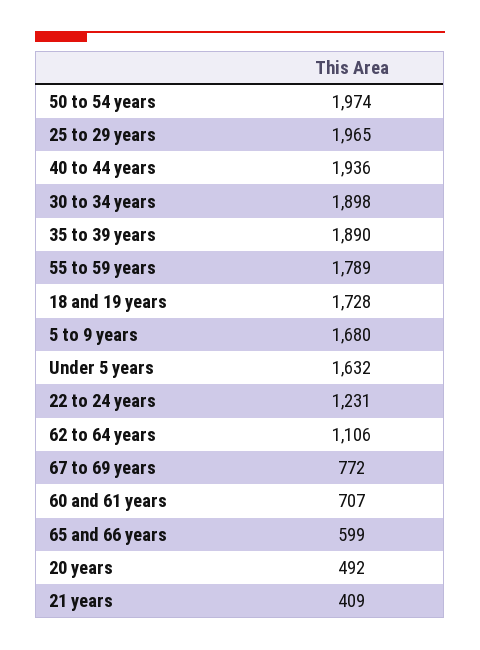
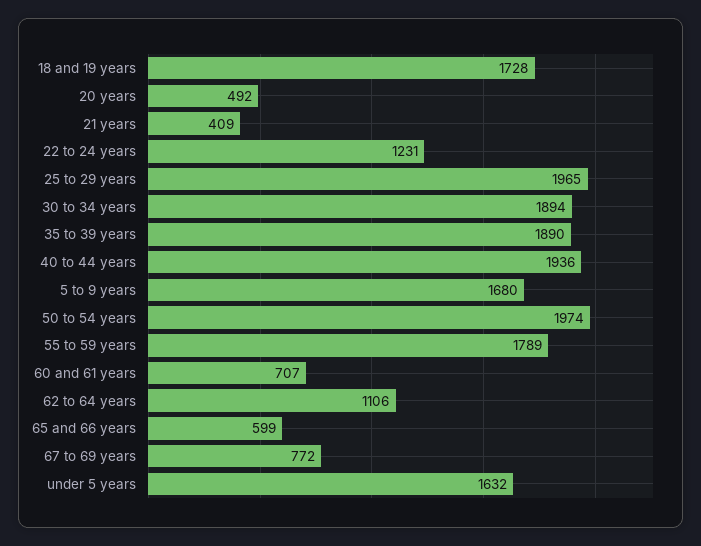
30 to 34 years: 1898 -> 1894

